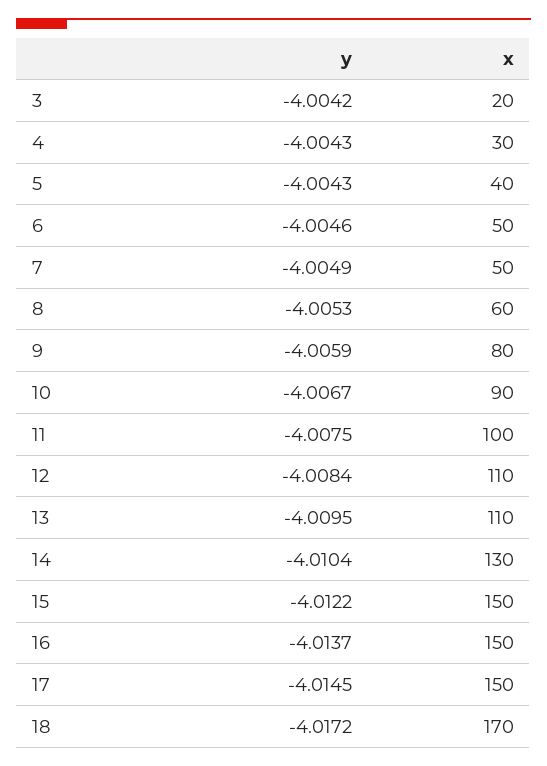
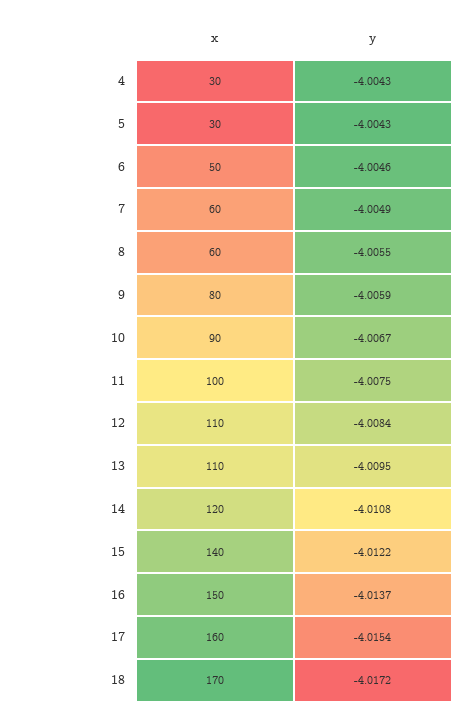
y, 3: -4.0042 -> none
x, 3: 20 -> none
x, 5: 40 -> 30
x, 7: 50 -> 60
y, 8: -4.0053 -> -4.0055
y, 14: -4.0104 -> -4.0108
x, 14: 130 -> 120
x, 15: 150 -> 140
y, 17: -4.0145 -> -4.0154
x, 17: 150 -> 160

